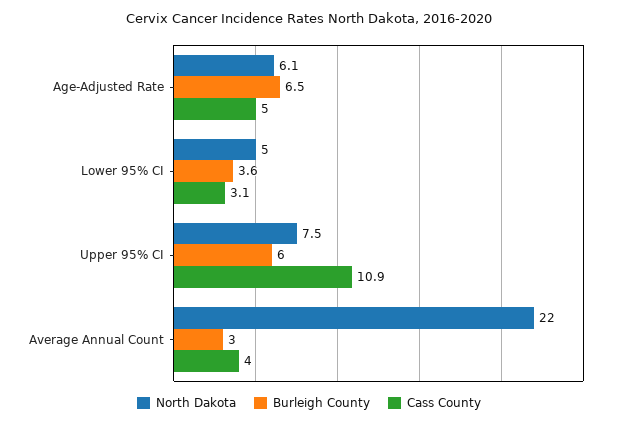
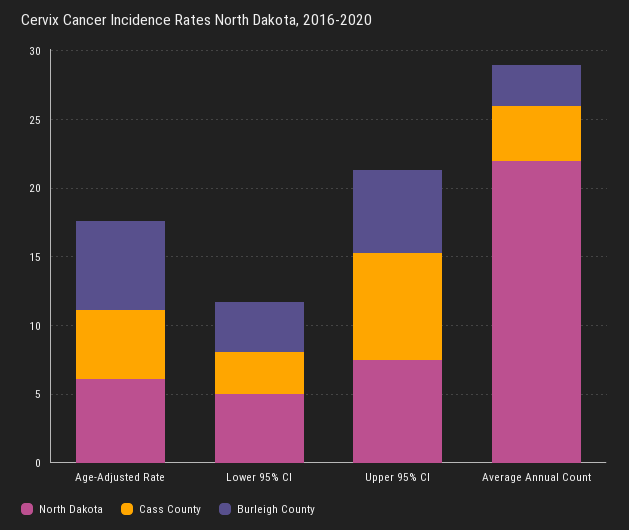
Cass County, Upper 95% CI: 10.9 -> 8

